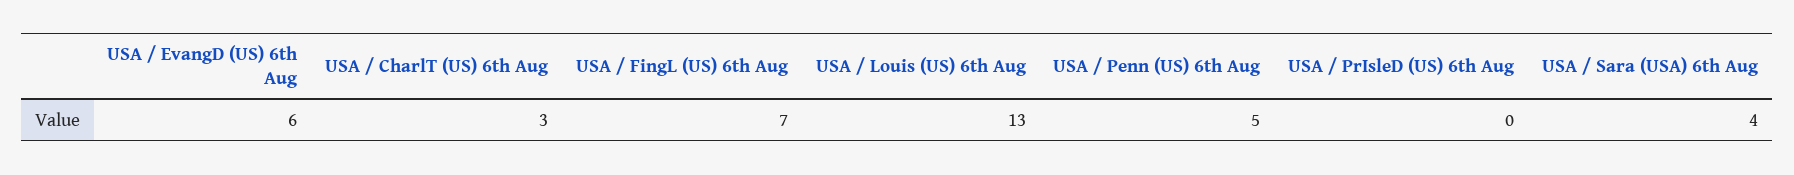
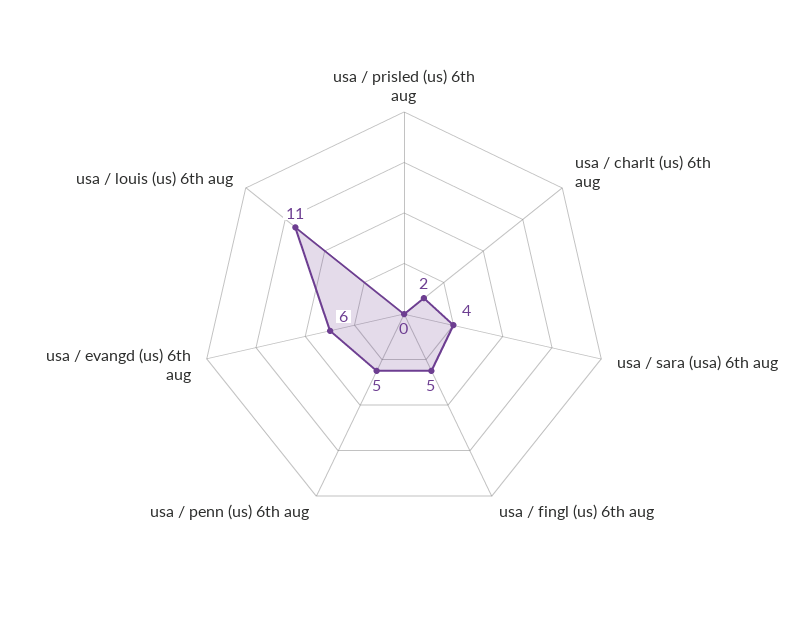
USA / CharlT (US) 6th Aug: 3 -> 2
USA / FingL (US) 6th Aug: 7 -> 5
USA / Louis (US) 6th Aug: 13 -> 11

